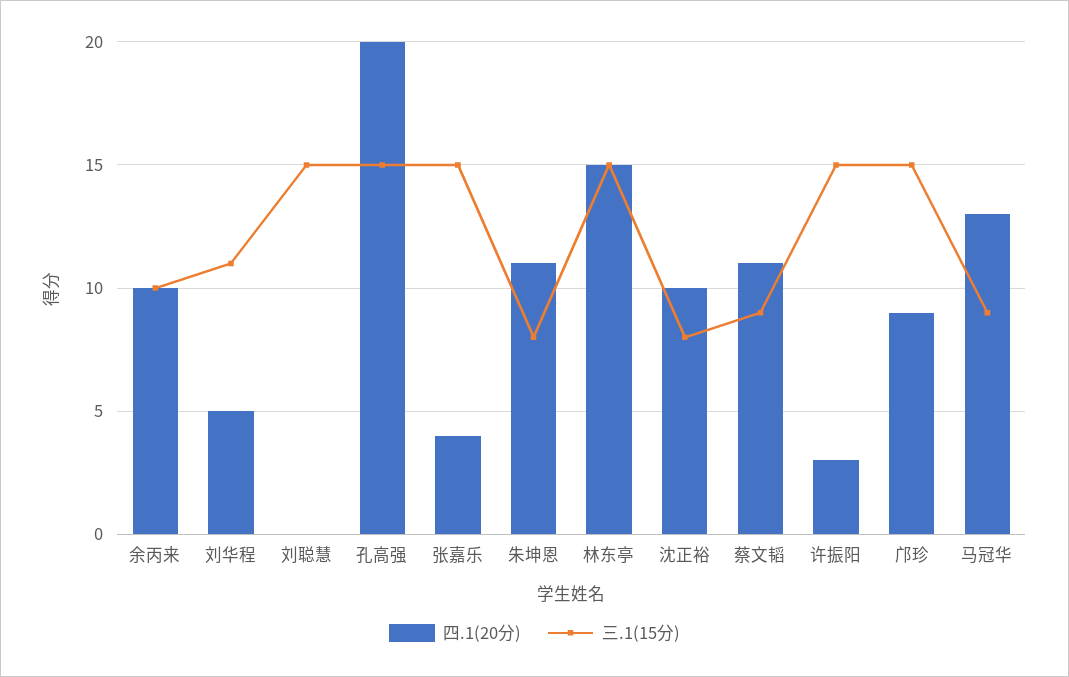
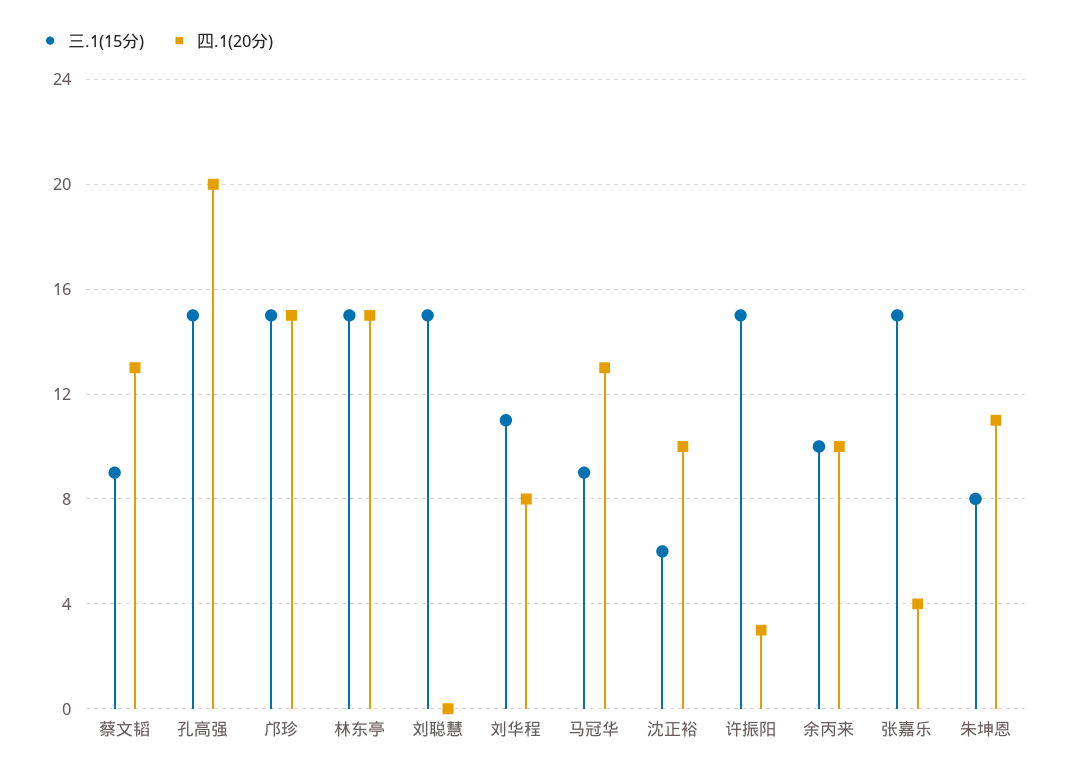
四.1(20分), 刘华程: 5 -> 8
三.1(15分), 沈正裕: 8 -> 6
四.1(20分), 蔡文韬: 11 -> 13
四.1(20分), 邝珍: 9 -> 15

